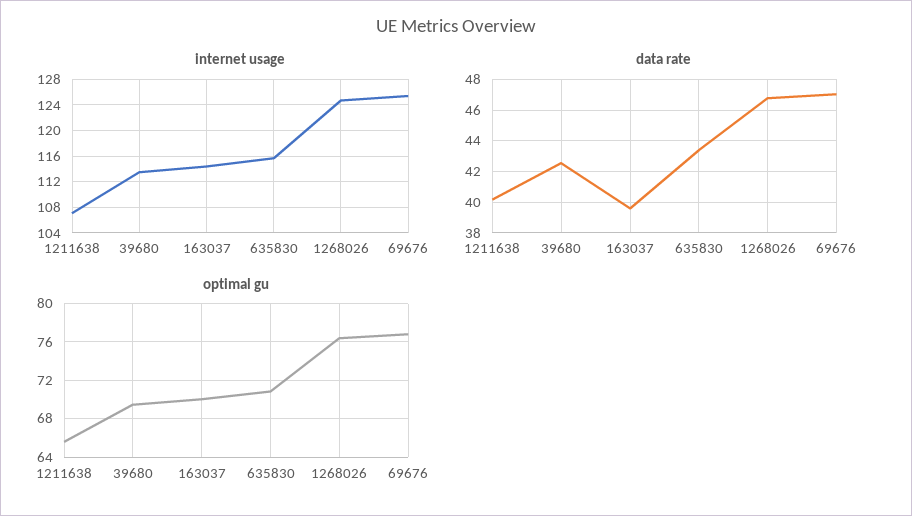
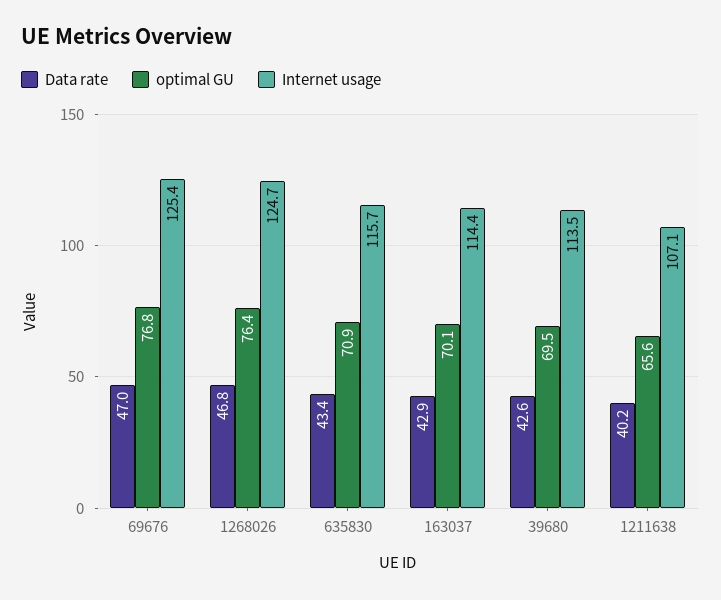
data rate, 163037: 39.5 -> 42.9

